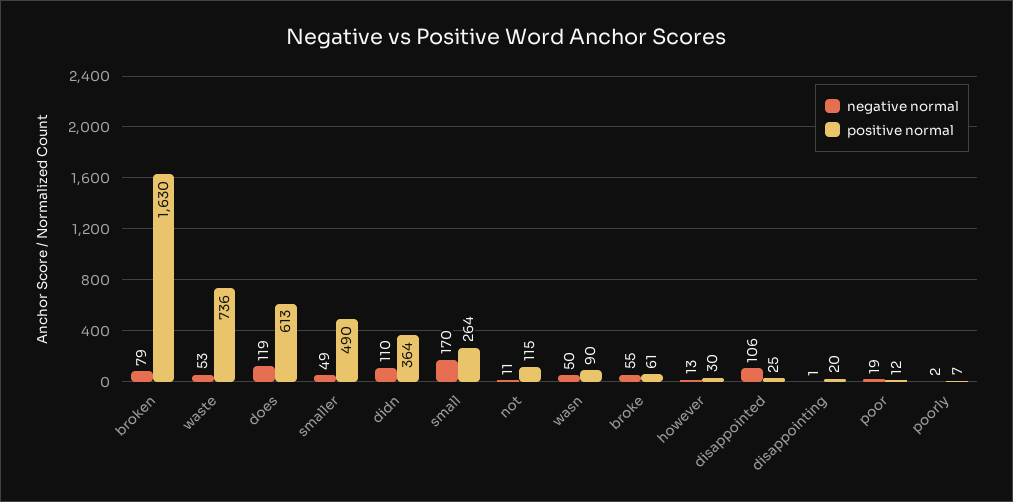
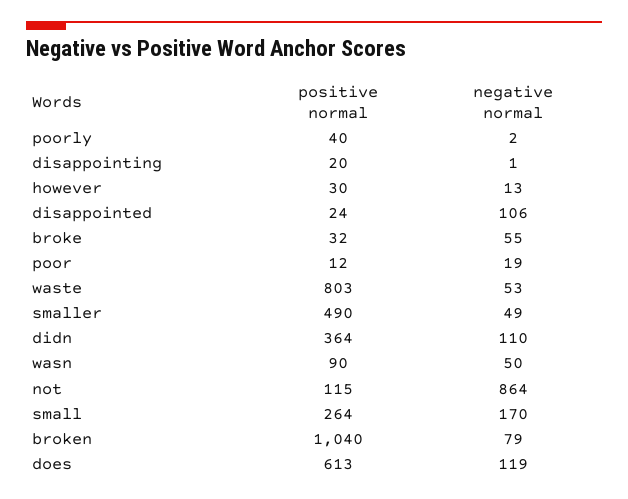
positive normal, broken: 1630 -> 1040
positive normal, waste: 736 -> 803
negative normal, not: 11 -> 864
positive normal, broke: 61 -> 32
positive normal, disappointed: 25 -> 24
positive normal, poorly: 7 -> 40

